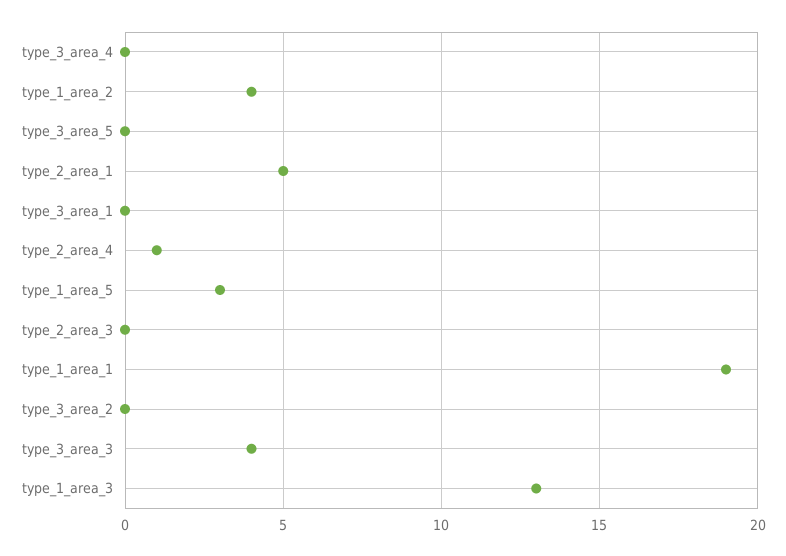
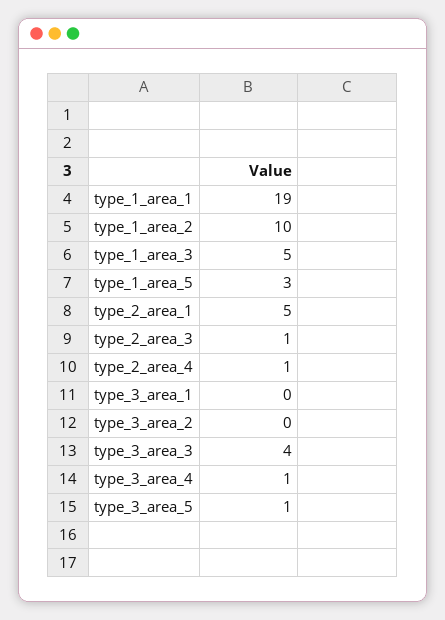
type_3_area_4: 0 -> 1
type_1_area_2: 4 -> 10
type_3_area_5: 0 -> 1
type_2_area_3: 0 -> 1
type_1_area_3: 13 -> 5

